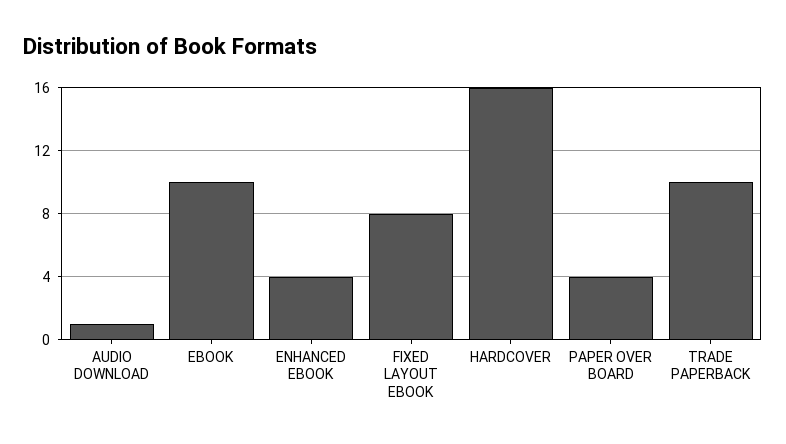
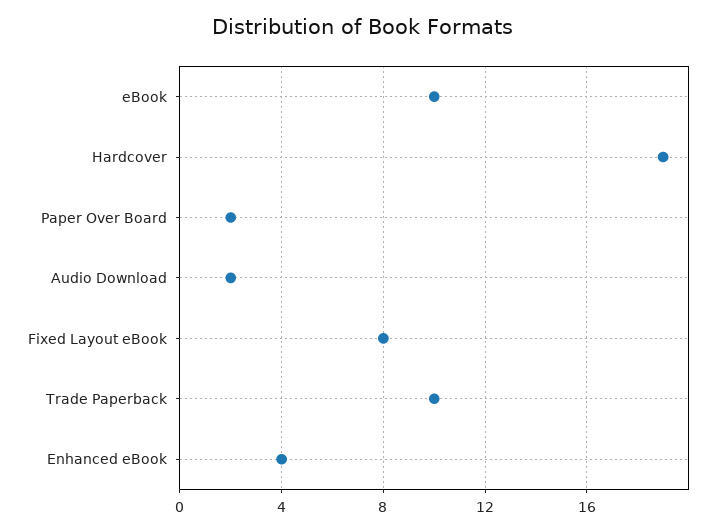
AUDIO DOWNLOAD: 1 -> 2
HARDCOVER: 16 -> 19
PAPER OVER BOARD: 4 -> 2

